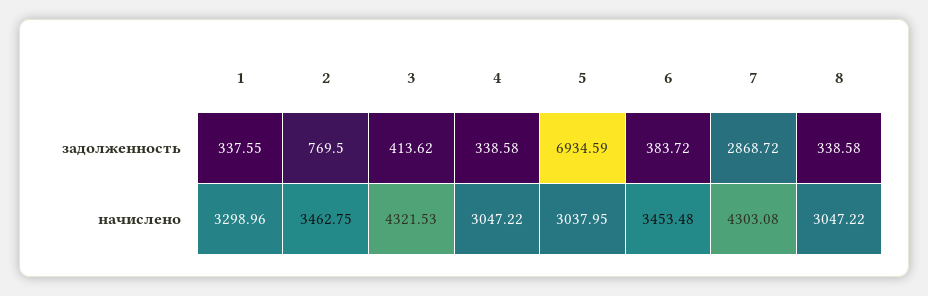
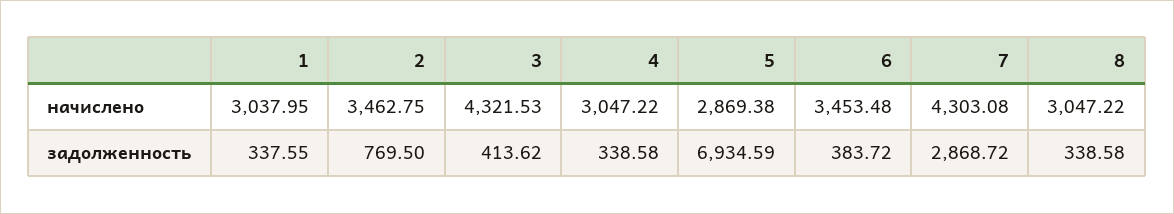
1, начислено: 3298.96 -> 3037.95
5, начислено: 3037.95 -> 2869.38

